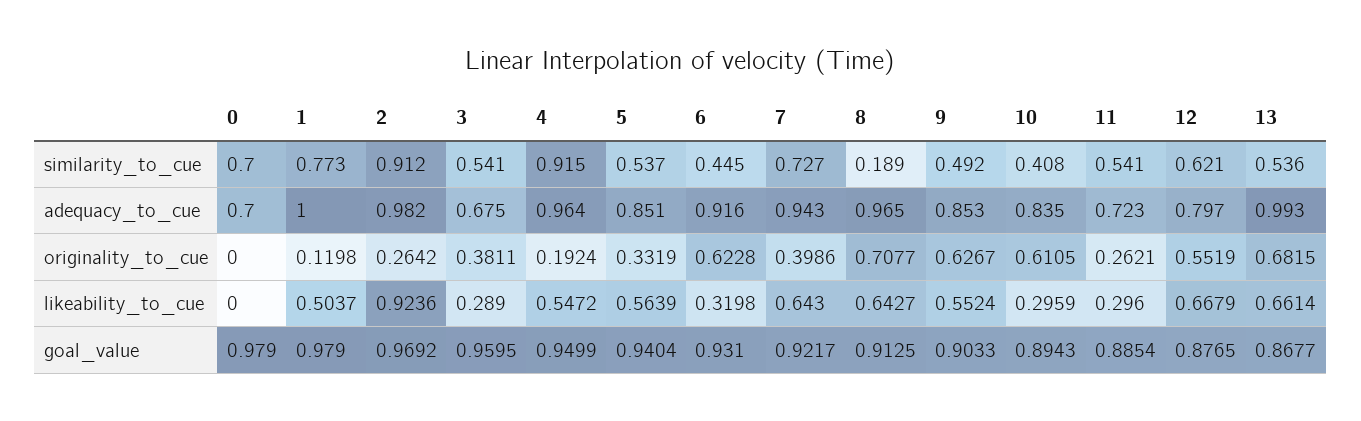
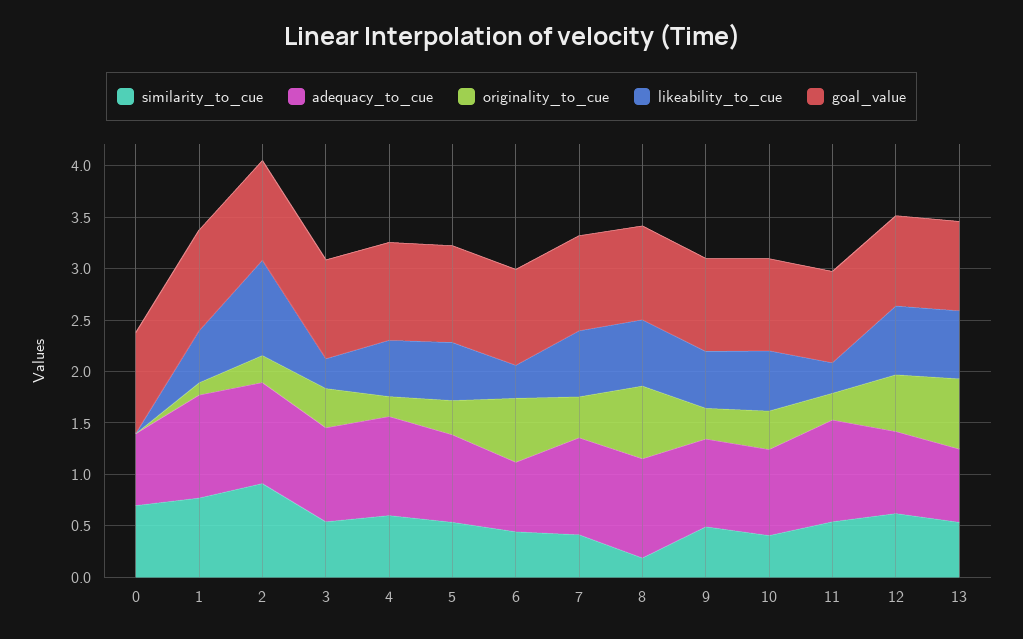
similarity_to_cue, 4: 0.915 -> 0.6
similarity_to_cue, 7: 0.727 -> 0.4
adequacy_to_cue, 3: 0.675 -> 0.9
adequacy_to_cue, 6: 0.916 -> 0.7
adequacy_to_cue, 11: 0.723 -> 1
adequacy_to_cue, 13: 0.993 -> 0.7
originality_to_cue, 9: 0.6267 -> 0.3
originality_to_cue, 10: 0.6105 -> 0.4
likeability_to_cue, 10: 0.2959 -> 0.6

